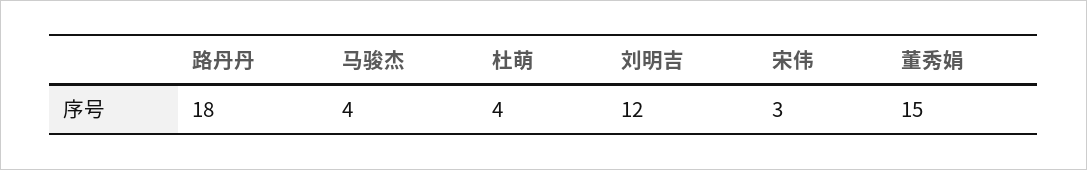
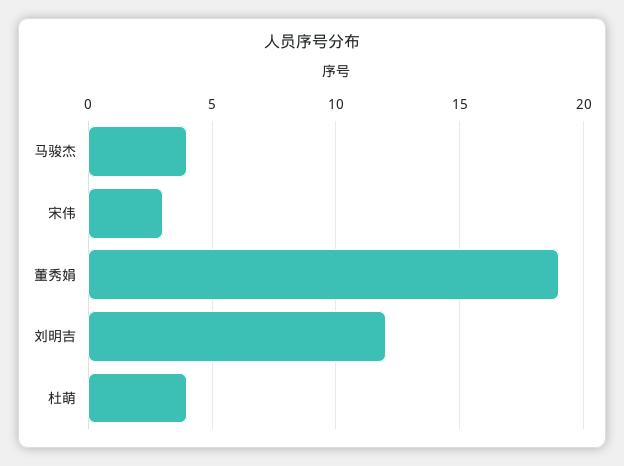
路丹丹: 18 -> none
董秀娟: 15 -> 19

